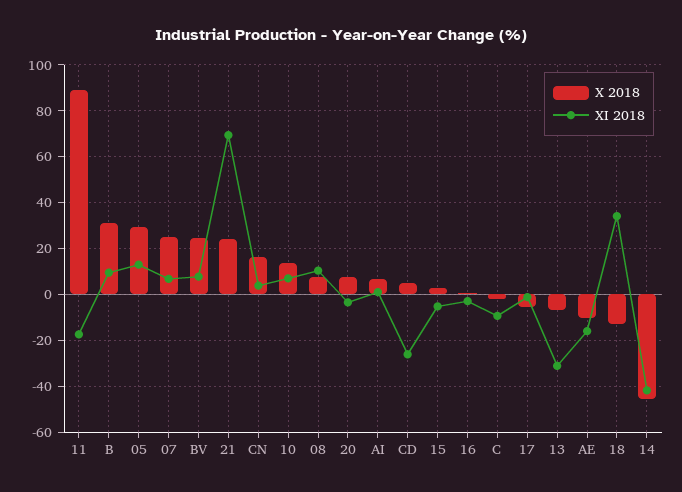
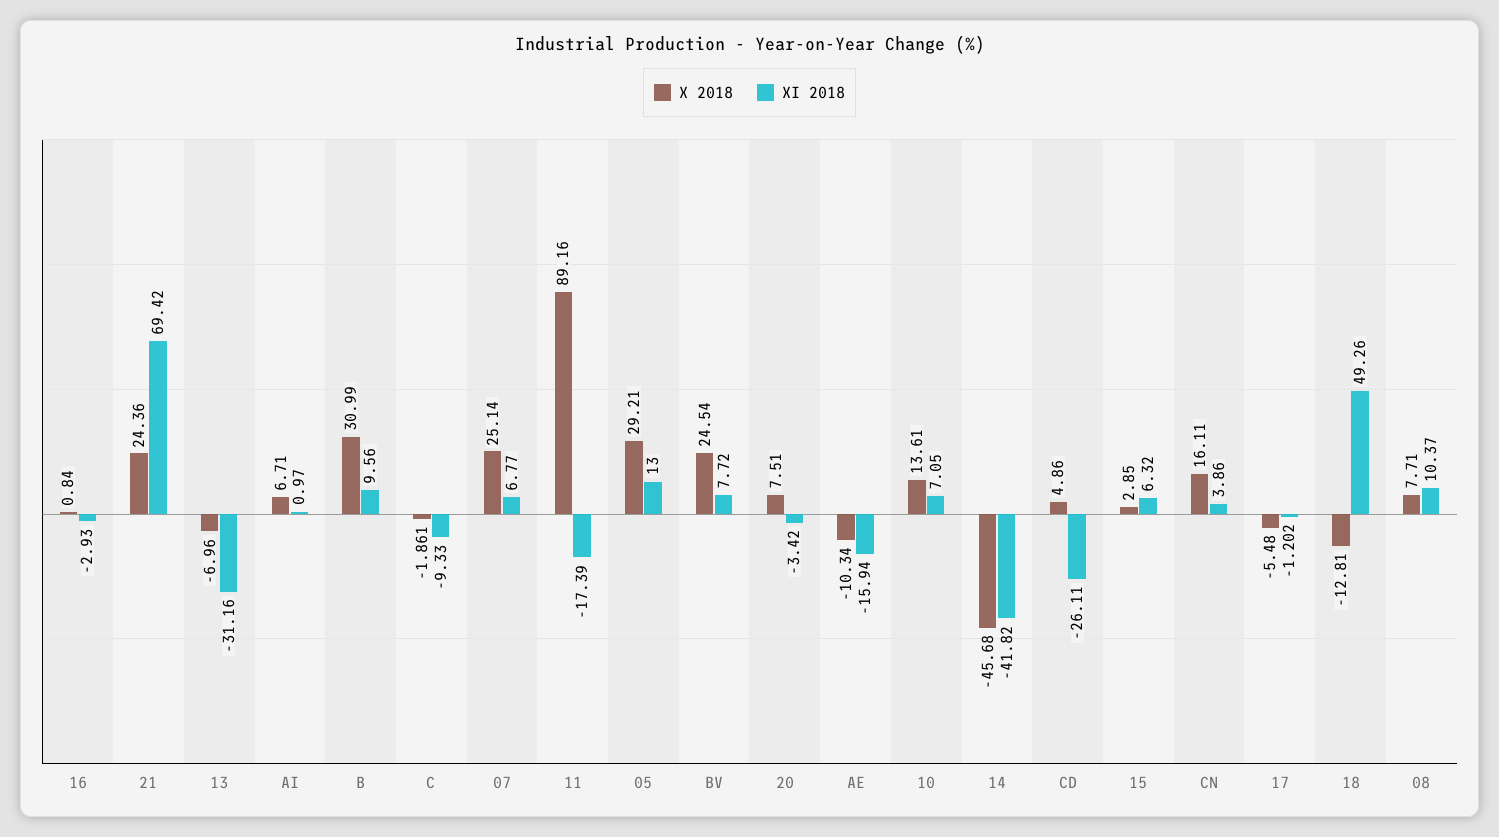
XI 2018, 15: -5 -> 6.32
XI 2018, 18: 35 -> 49.26

